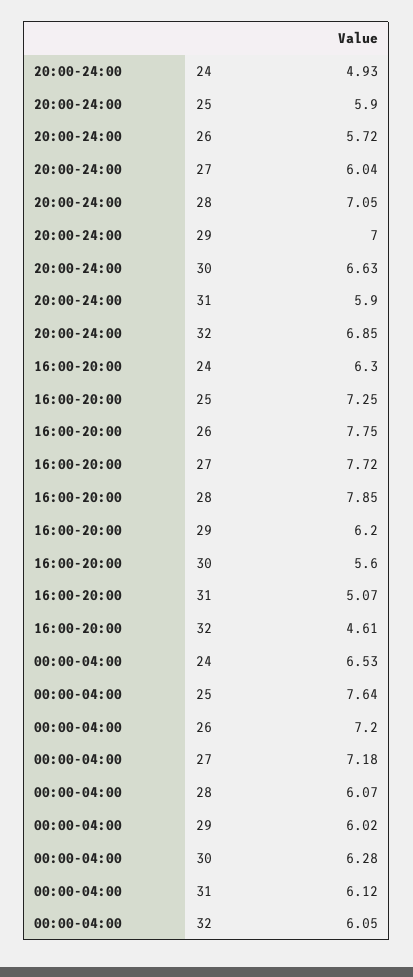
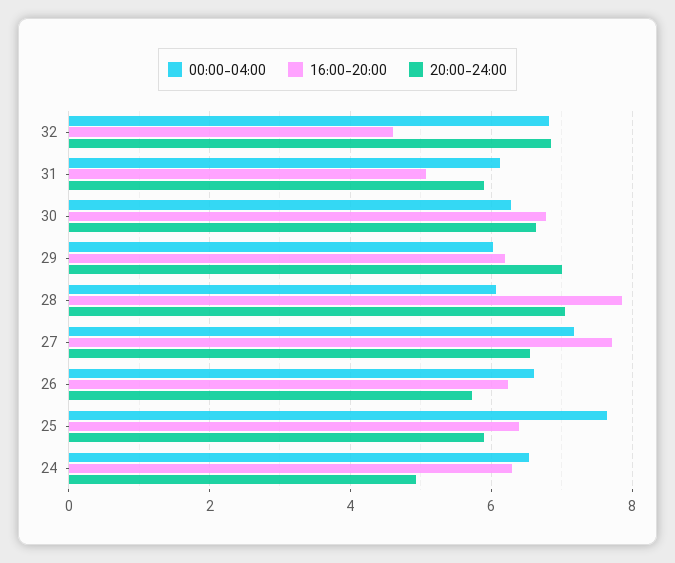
20:00-24:00, 27: 6.04 -> 6.6
16:00-20:00, 25: 7.25 -> 6.4
16:00-20:00, 26: 7.75 -> 6.2
16:00-20:00, 30: 5.6 -> 6.8
00:00-04:00, 26: 7.2 -> 6.6
00:00-04:00, 32: 6.05 -> 6.8

